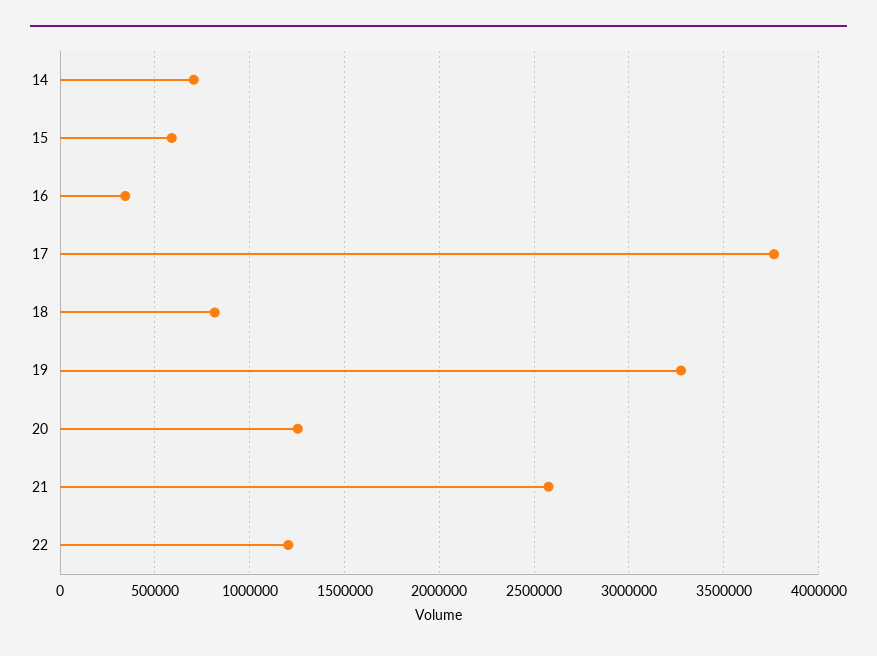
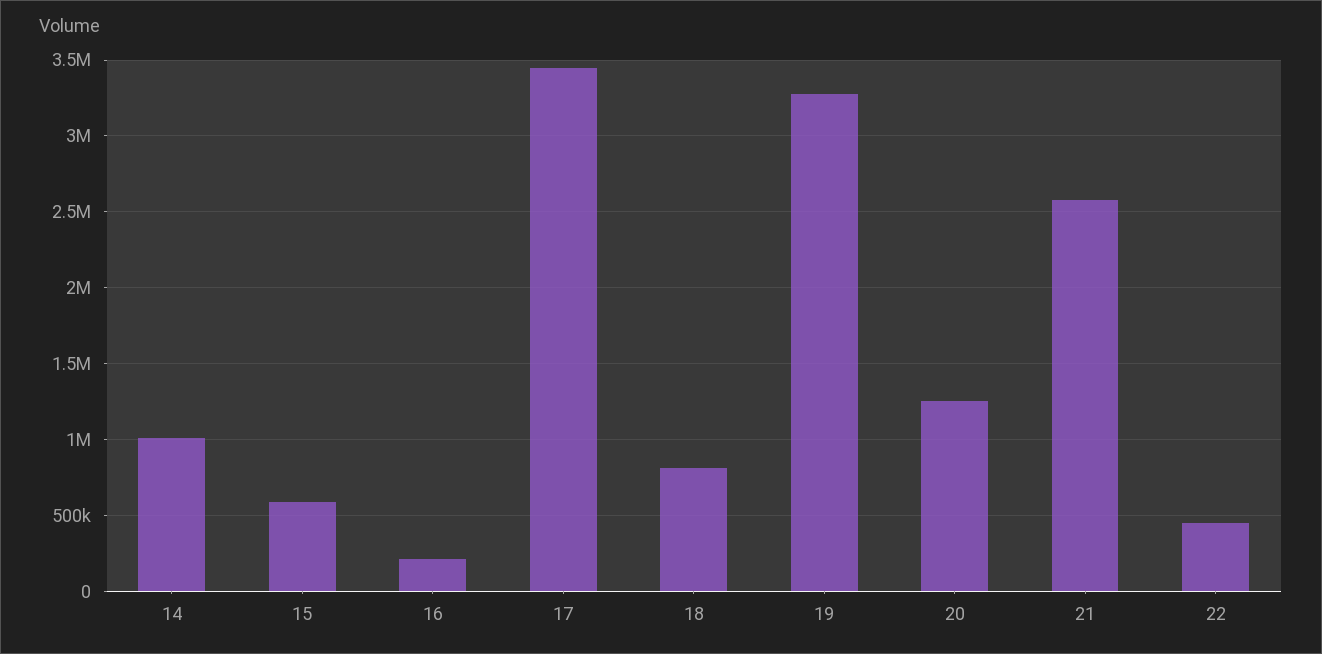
14: 700000 -> 1000000
16: 350000 -> 200000
17: 3750000 -> 3450000
22: 1200000 -> 450000

